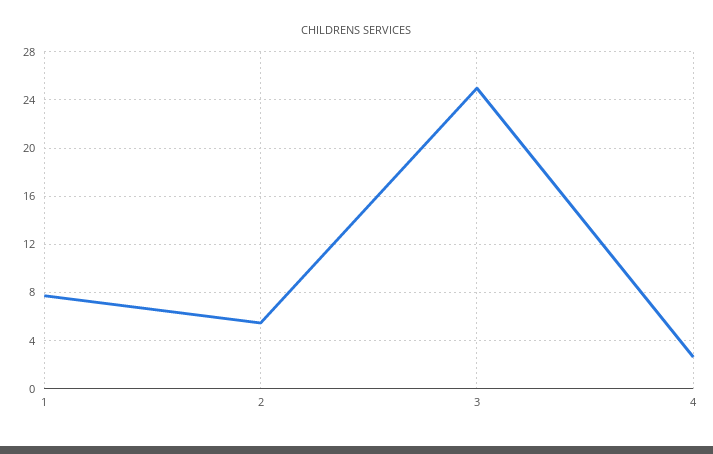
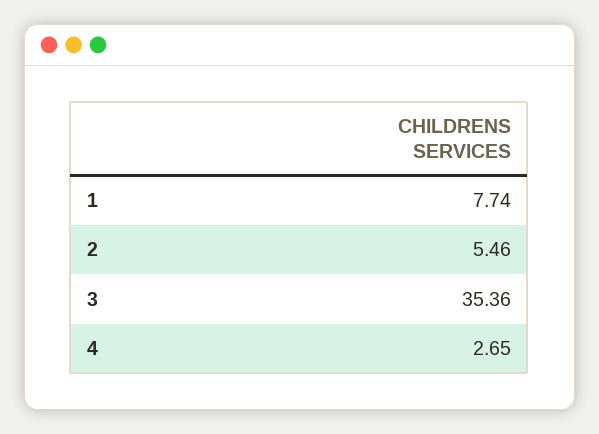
3: 25 -> 35.36

